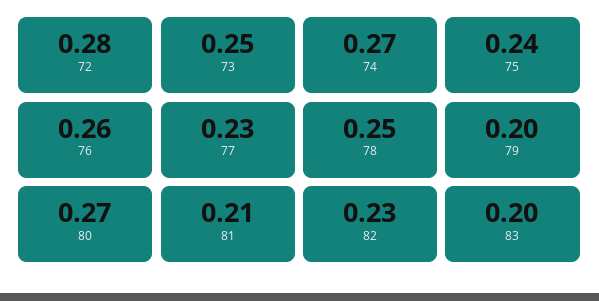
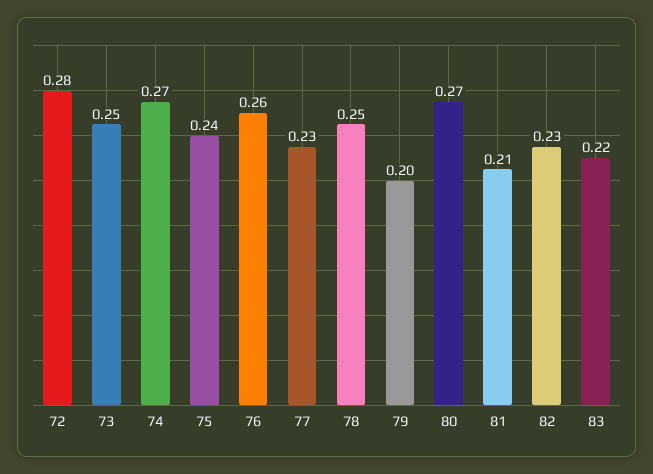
83: 0.2 -> 0.22

